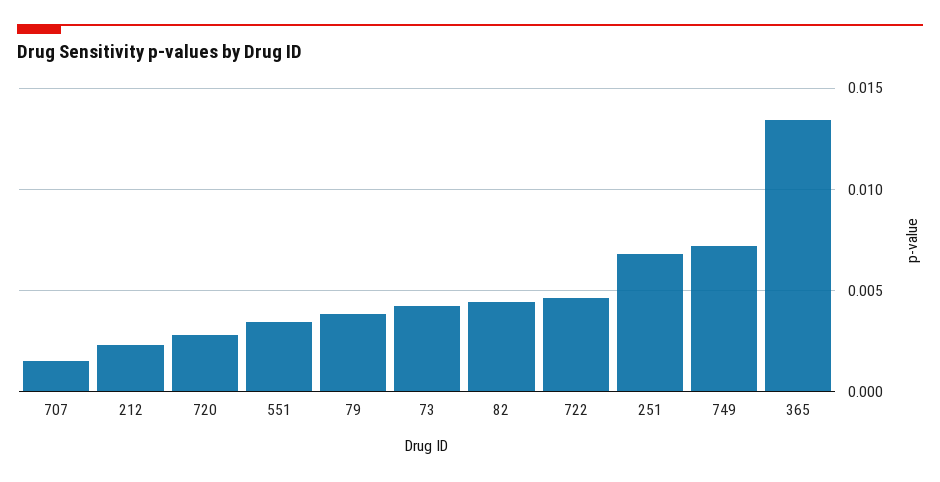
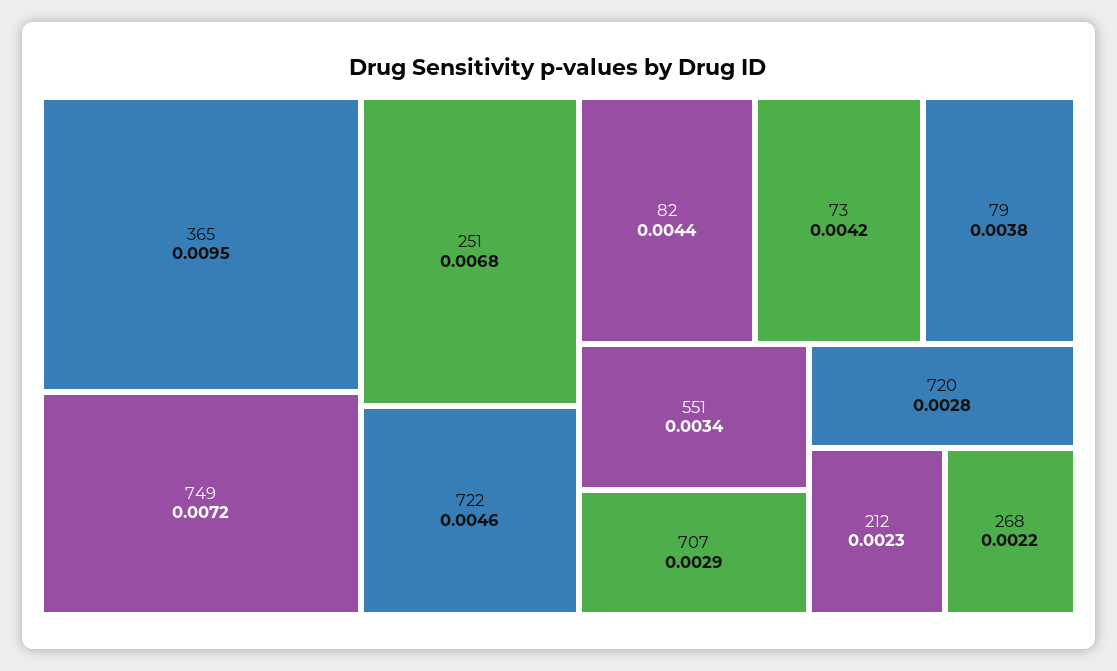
707: 0.0015 -> 0.0029
365: 0.0135 -> 0.0095
268: none -> 0.0022

